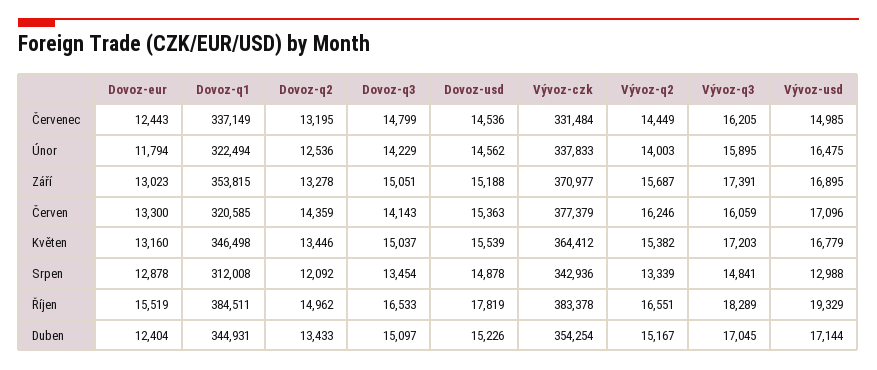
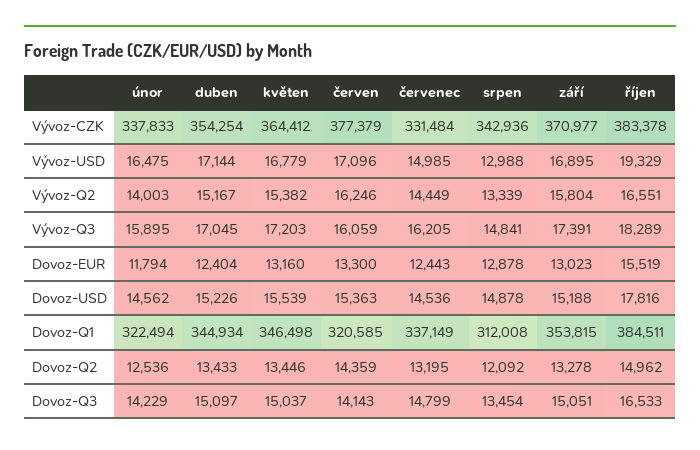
Vývoz-q2, Září: 15687 -> 15804
Dovoz-usd, Říjen: 17819 -> 17816
Dovoz-q1, Duben: 344931 -> 344934

